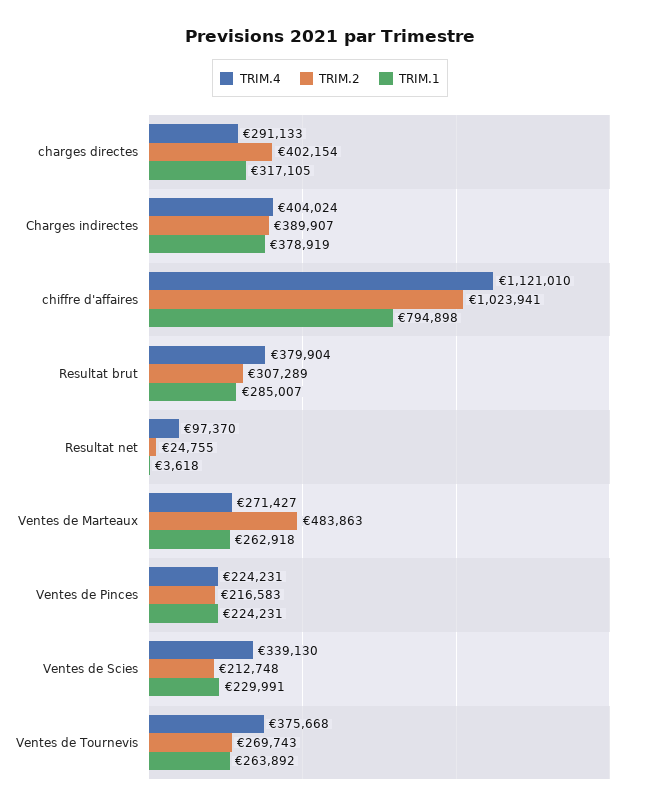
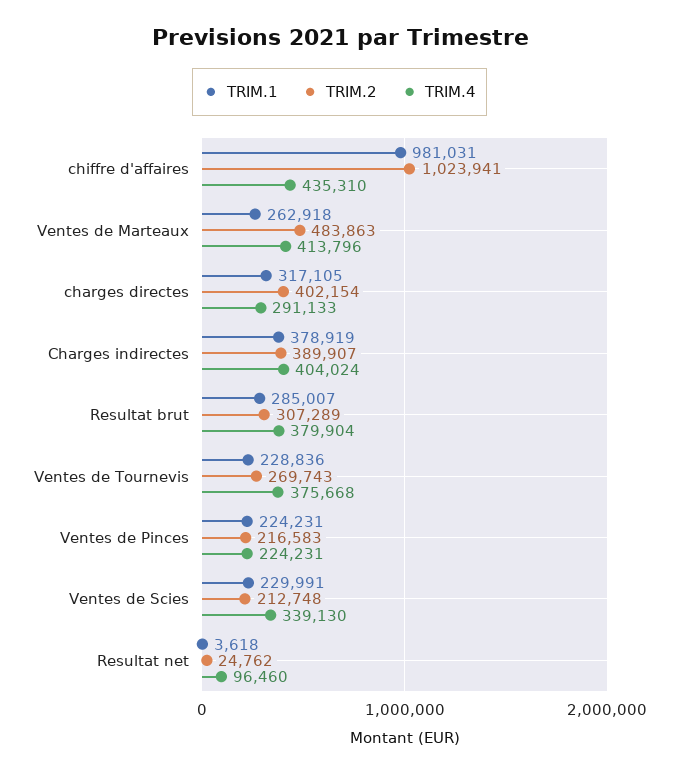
TRIM.4, chiffre d'affaires: 1121010 -> 435310
TRIM.1, chiffre d'affaires: 794898 -> 981031
TRIM.4, Resultat net: 97370 -> 96460
TRIM.2, Resultat net: 24755 -> 24762
TRIM.4, Ventes de Marteaux: 271427 -> 413796
TRIM.1, Ventes de Tournevis: 263892 -> 228836

